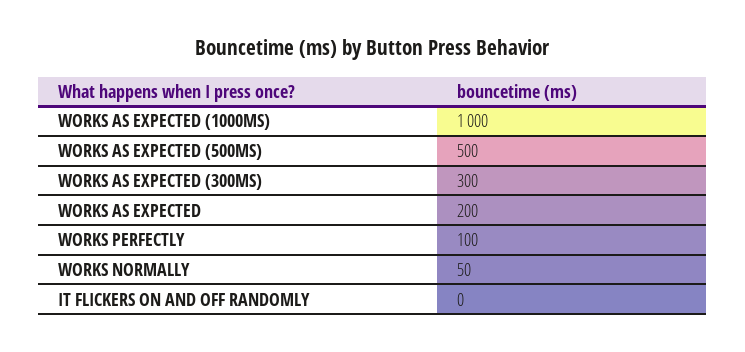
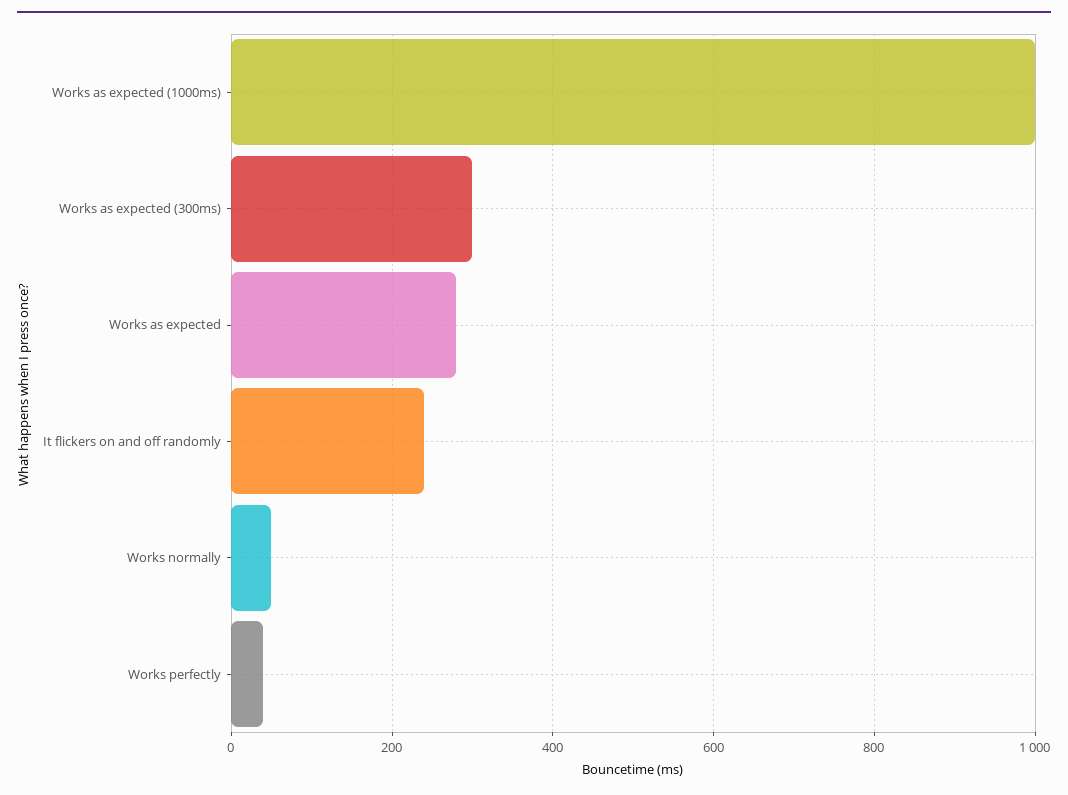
WORKS AS EXPECTED (500MS): 500 -> none
WORKS AS EXPECTED: 200 -> 280
WORKS PERFECTLY: 100 -> 40
IT FLICKERS ON AND OFF RANDOMLY: 0 -> 240

